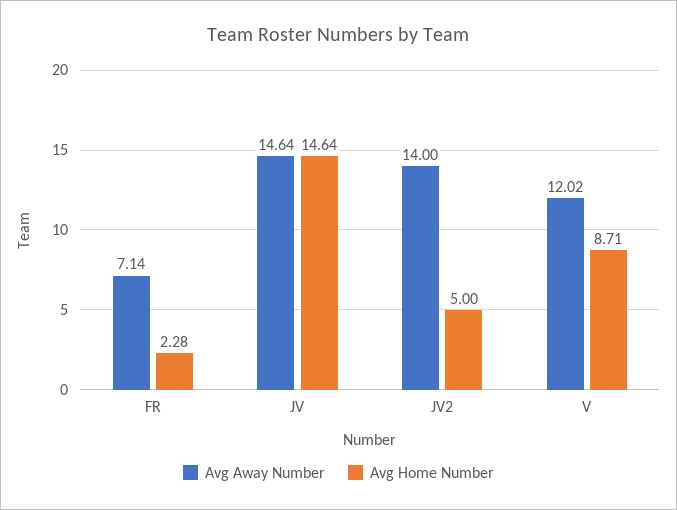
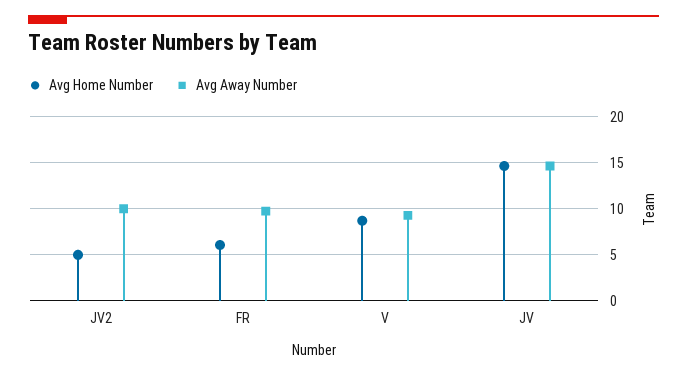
Avg Away Number, FR: 7.14 -> 10
Avg Home Number, FR: 2.28 -> 6
Avg Away Number, JV2: 14 -> 10
Avg Away Number, V: 12.02 -> 9

